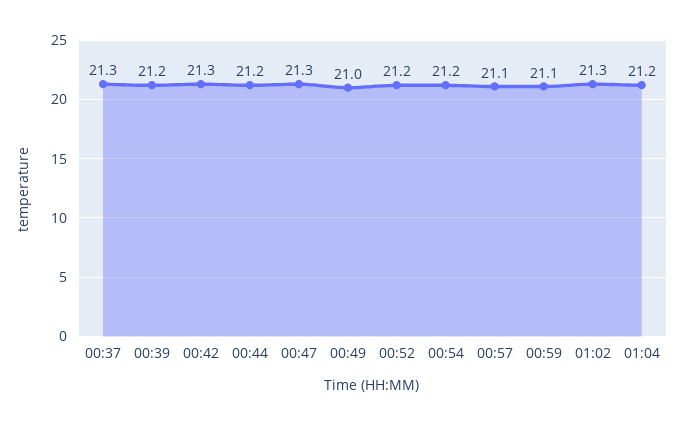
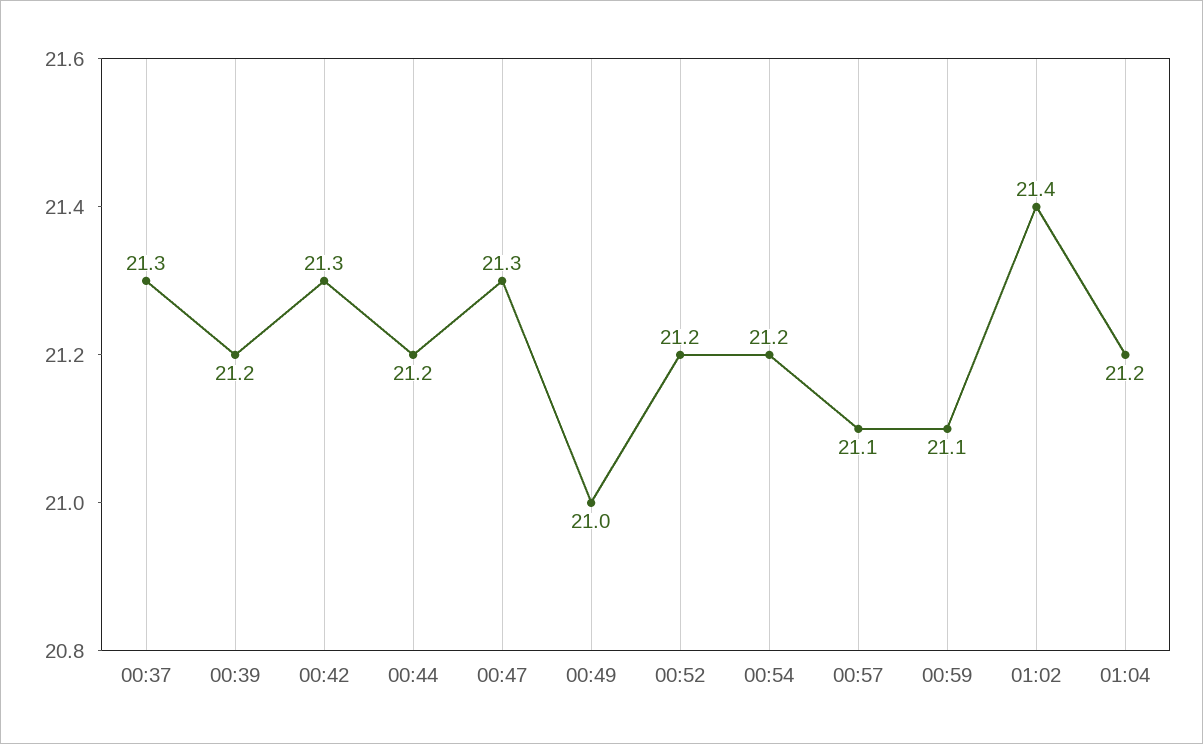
01:02: 21.3 -> 21.4

